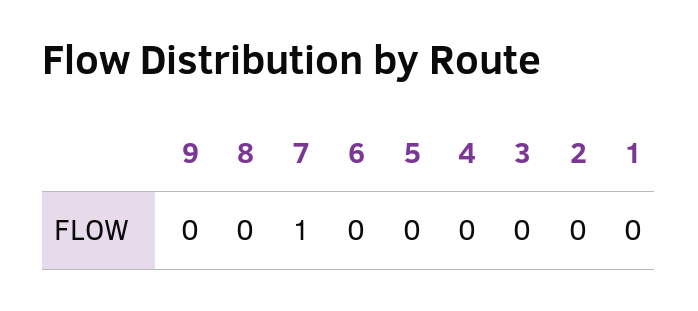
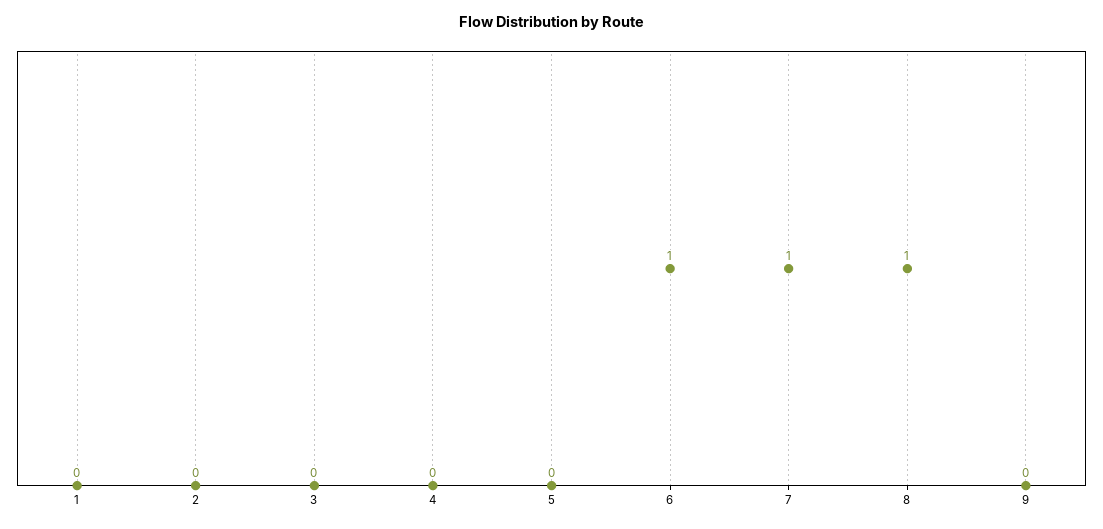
8: 0 -> 1
6: 0 -> 1

